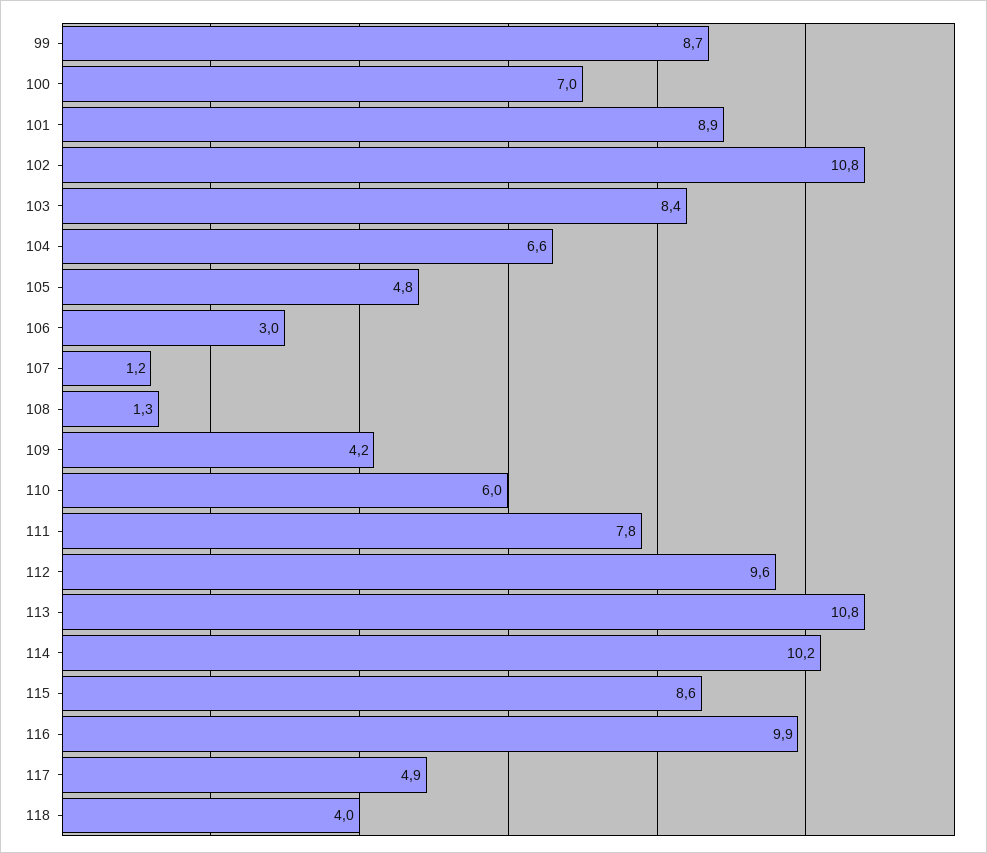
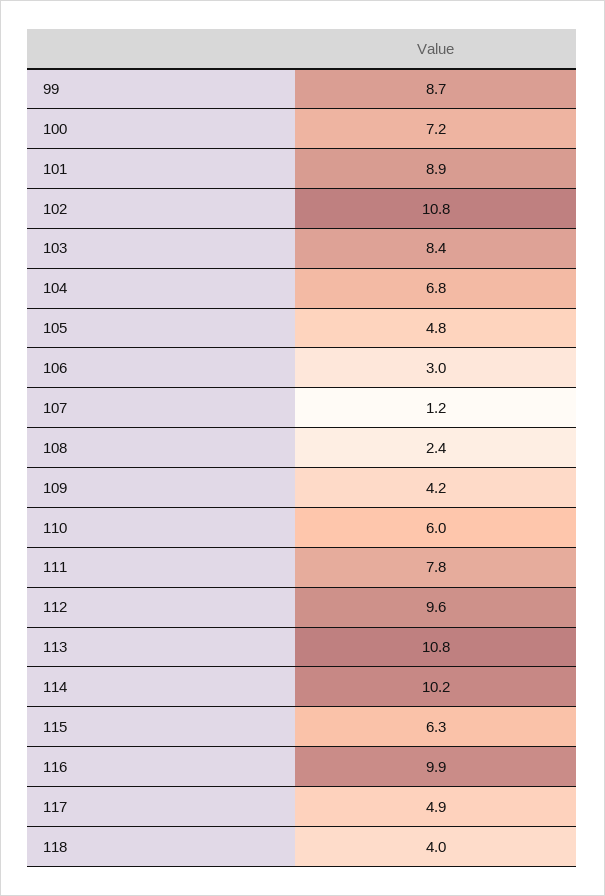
100: 7 -> 7.2
104: 6.6 -> 6.8
108: 1.3 -> 2.4
115: 8.6 -> 6.3

